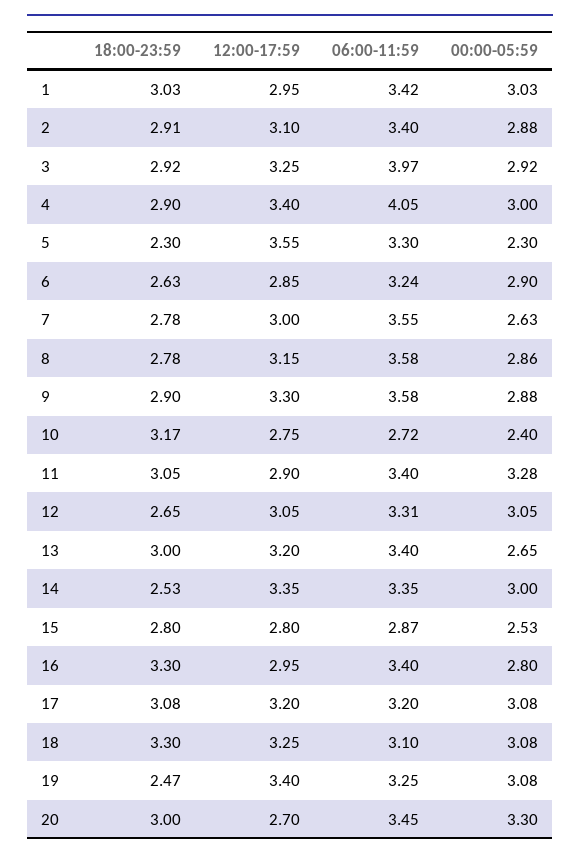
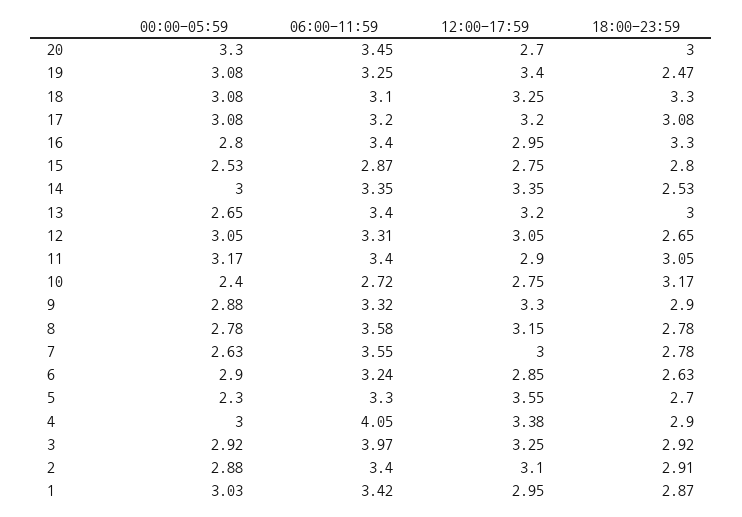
18:00-23:59, 1: 3.03 -> 2.87
12:00-17:59, 4: 3.4 -> 3.38
18:00-23:59, 5: 2.3 -> 2.7
00:00-05:59, 8: 2.86 -> 2.78
06:00-11:59, 9: 3.58 -> 3.32
00:00-05:59, 11: 3.28 -> 3.17
12:00-17:59, 15: 2.8 -> 2.75

